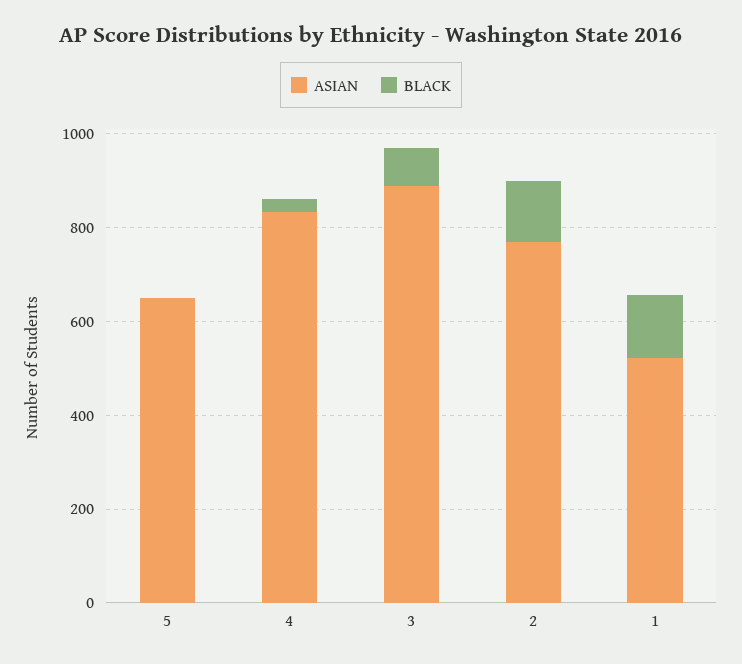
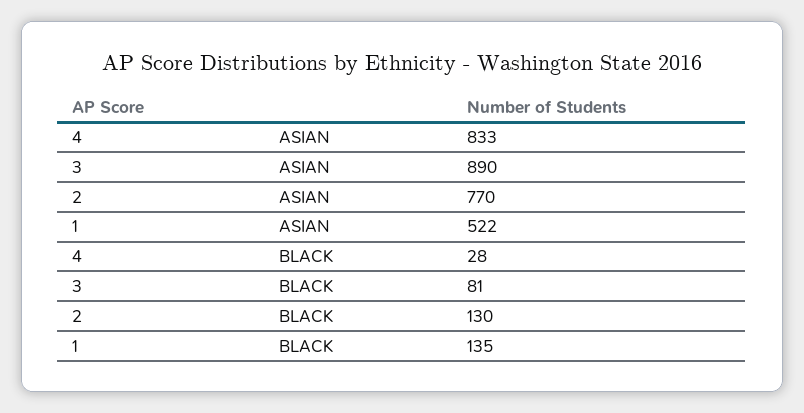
ASIAN, 5: 650 -> none
BLACK, 5: 0 -> none

